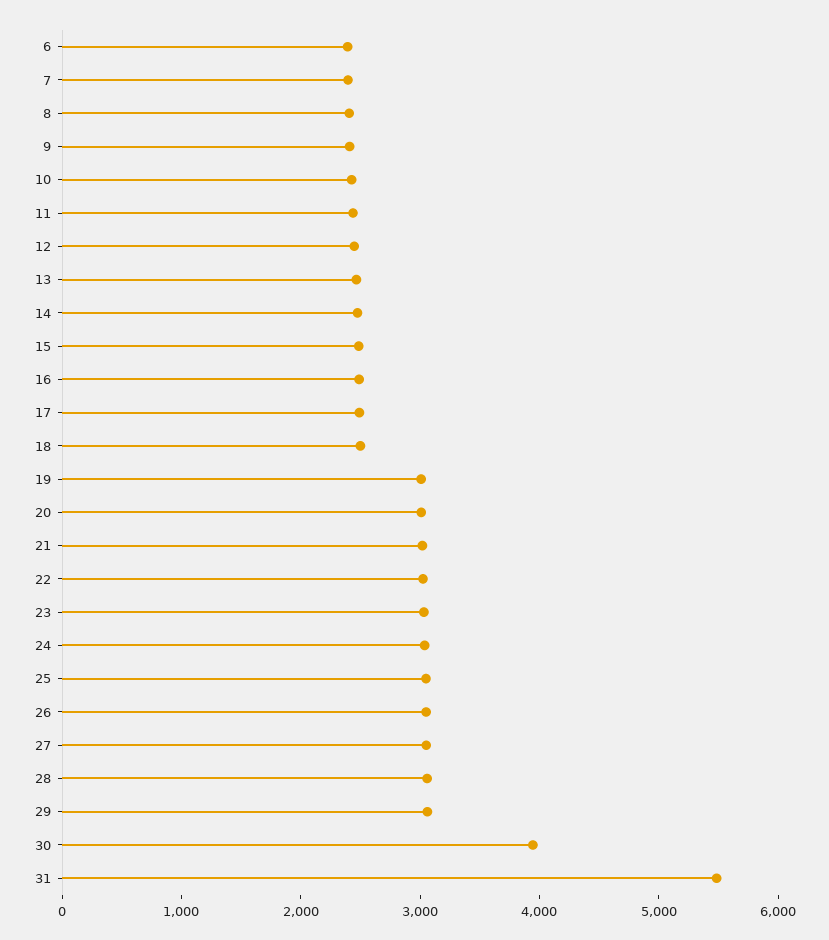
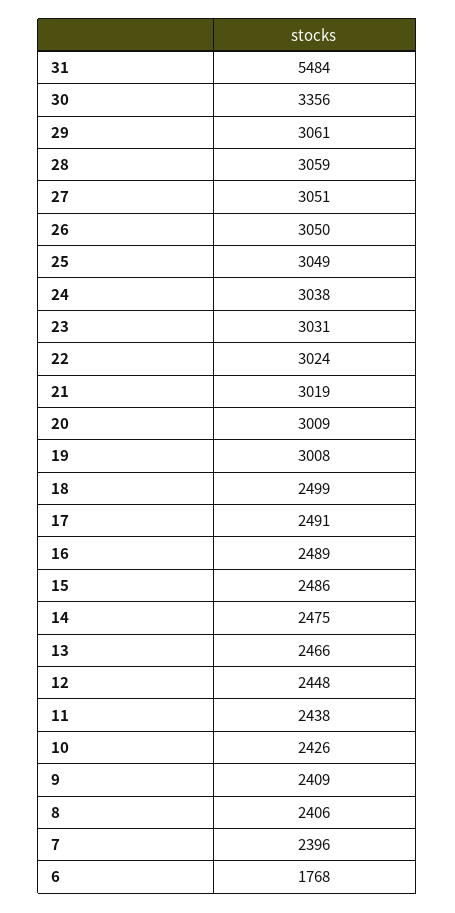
6: 2400 -> 1768
30: 4000 -> 3356

